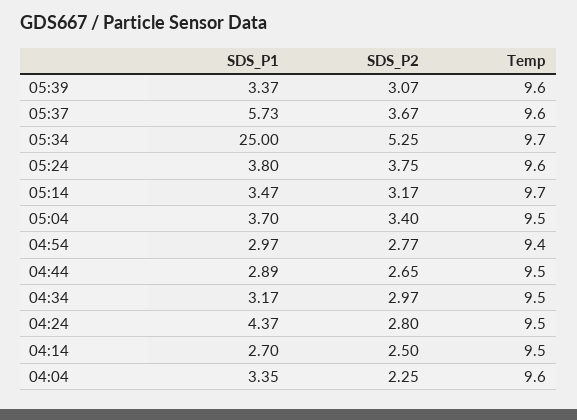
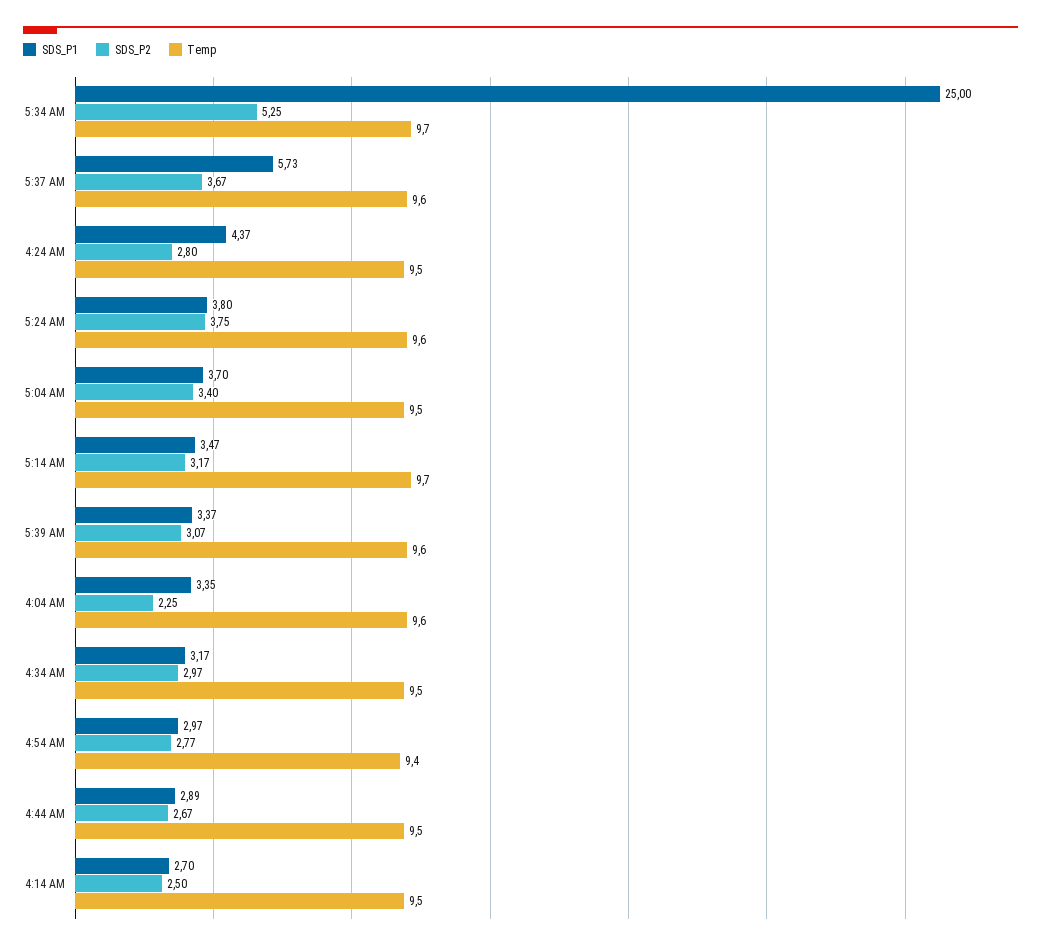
SDS_P2, 04:44: 2.65 -> 2.67

